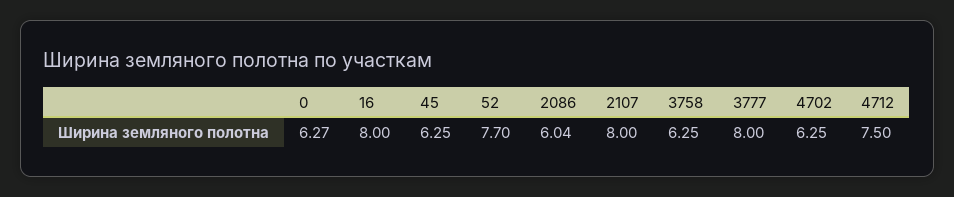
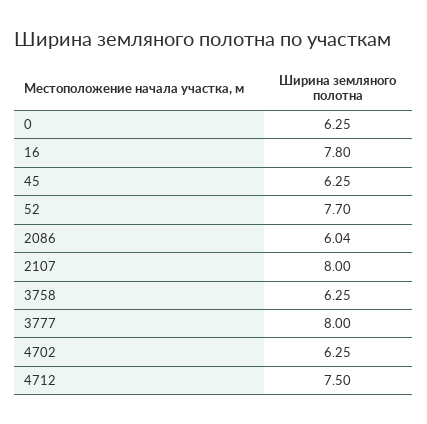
0: 6.27 -> 6.25
16: 8 -> 7.8

